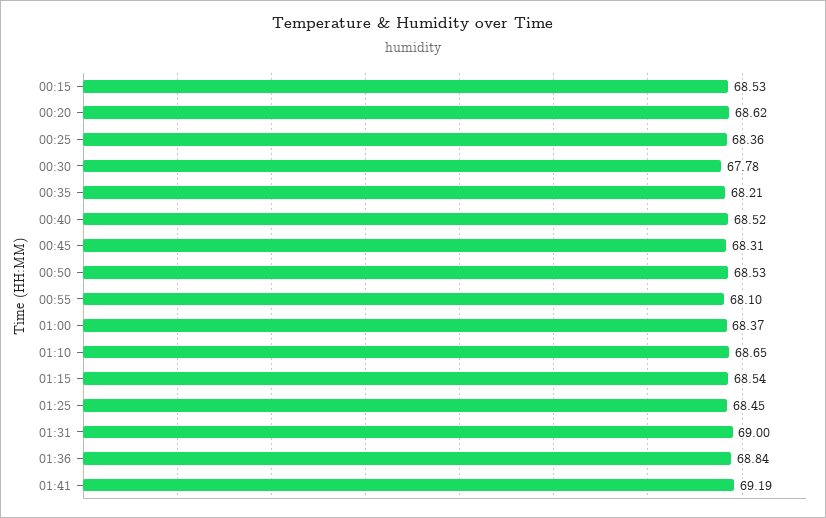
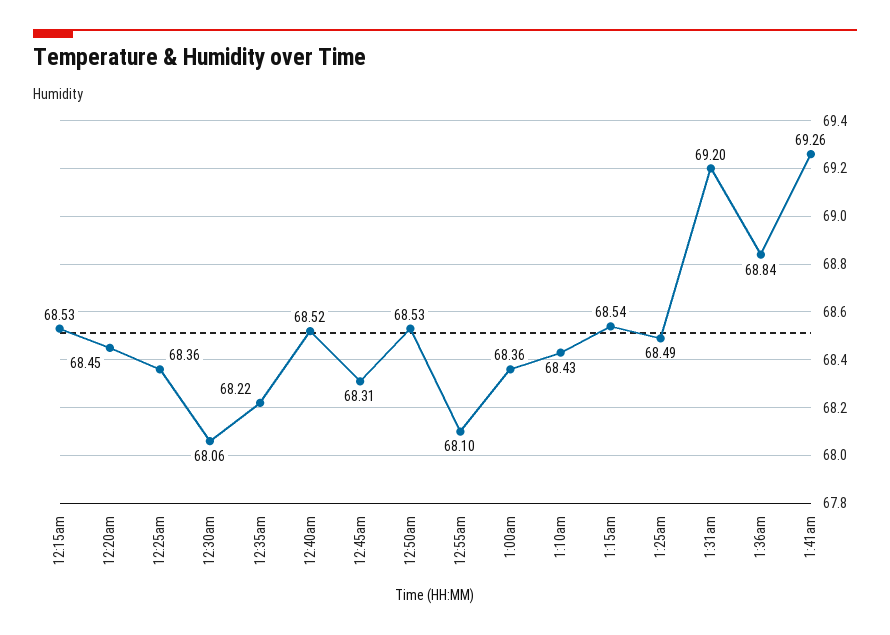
00:20: 68.62 -> 68.45
00:30: 67.78 -> 68.06
00:35: 68.21 -> 68.22
01:00: 68.37 -> 68.36
01:10: 68.65 -> 68.43
01:25: 68.45 -> 68.49
01:31: 69 -> 69.2
01:41: 69.19 -> 69.26

